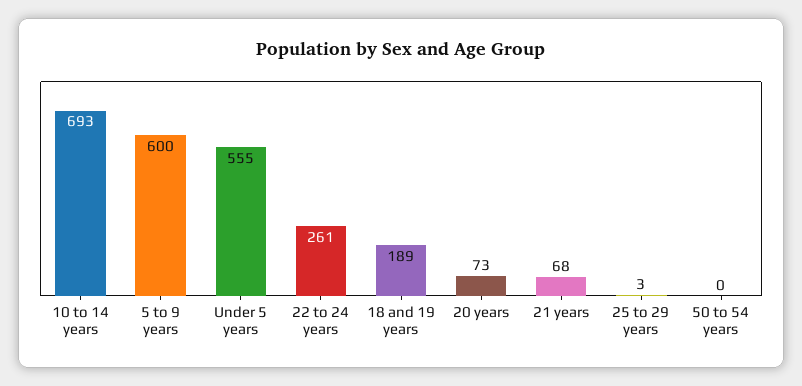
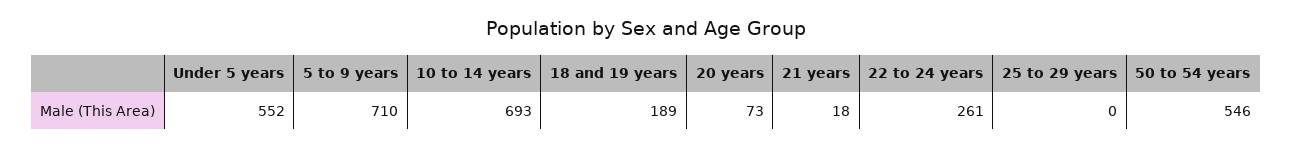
5 to 9 years: 600 -> 710
Under 5 years: 555 -> 552
21 years: 68 -> 18
25 to 29 years: 3 -> 0
50 to 54 years: 0 -> 546

